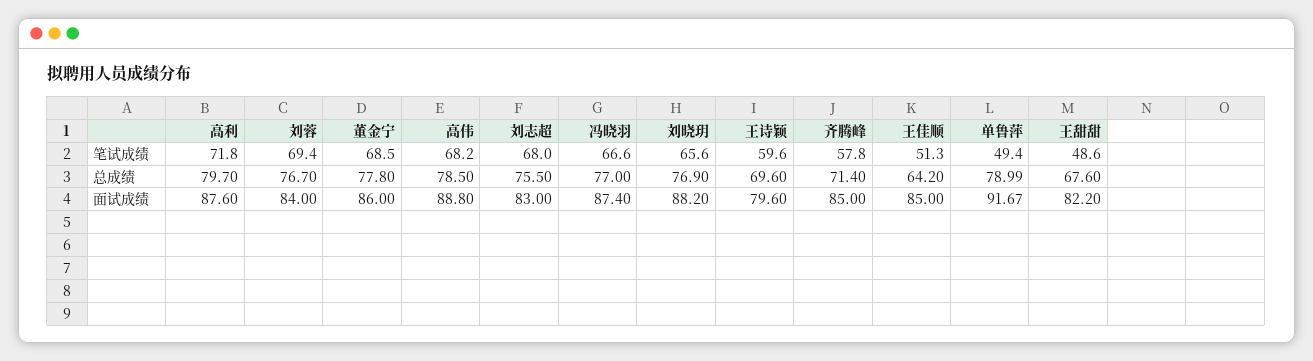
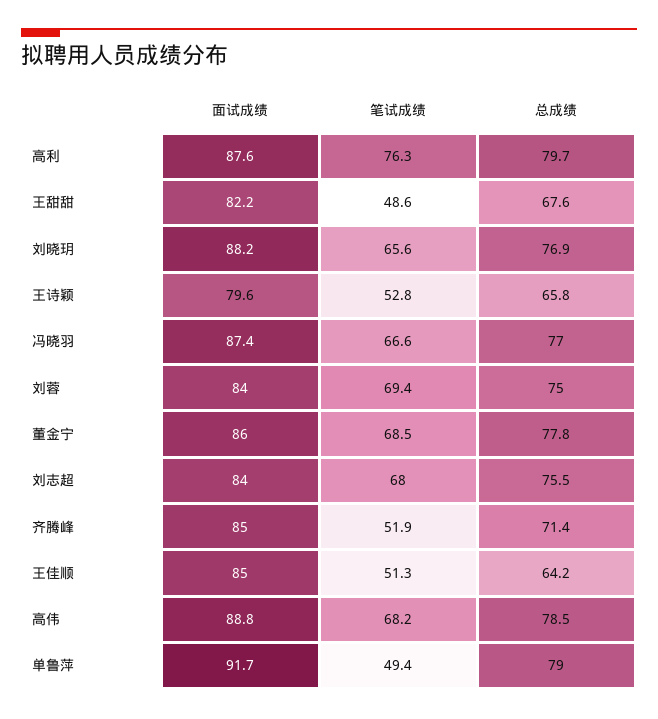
高利, 笔试成绩: 71.8 -> 76.3
王诗颖, 笔试成绩: 59.6 -> 52.8
齐腾峰, 笔试成绩: 57.8 -> 51.9
刘蓉, 总成绩: 76.7 -> 75
王诗颖, 总成绩: 69.6 -> 65.8
刘志超, 面试成绩: 83 -> 84

